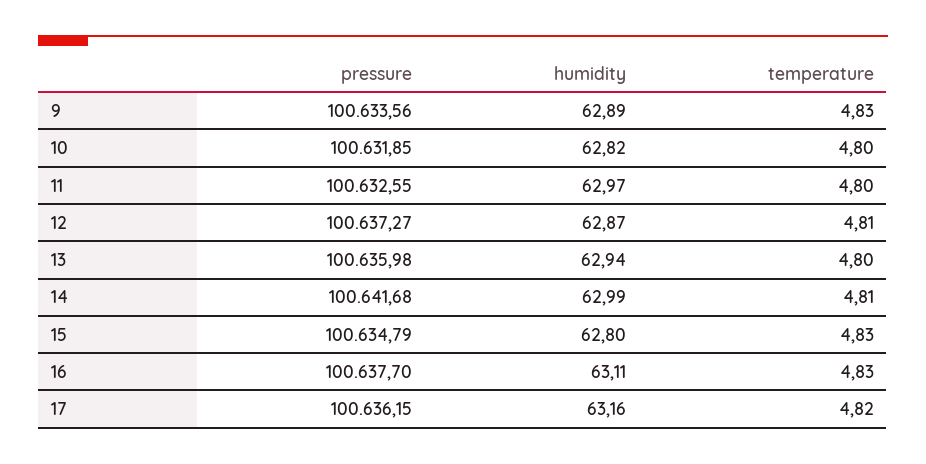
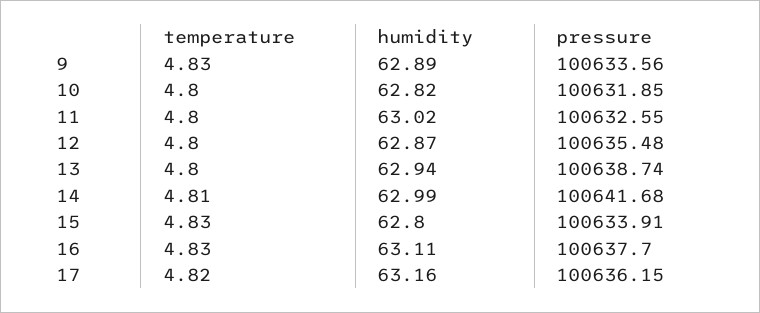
humidity, 11: 62.97 -> 63.02
pressure, 12: 100637.27 -> 100635.48
temperature, 12: 4.81 -> 4.8
pressure, 13: 100635.98 -> 100638.74
pressure, 15: 100634.79 -> 100633.91

